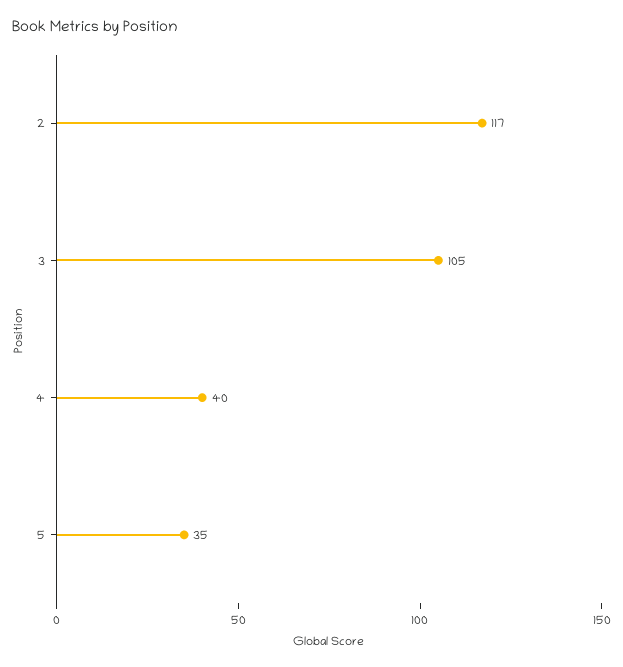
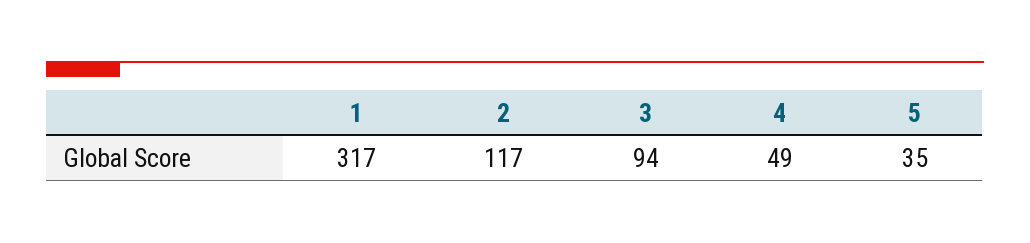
3: 105 -> 94
4: 40 -> 49
1: none -> 317

